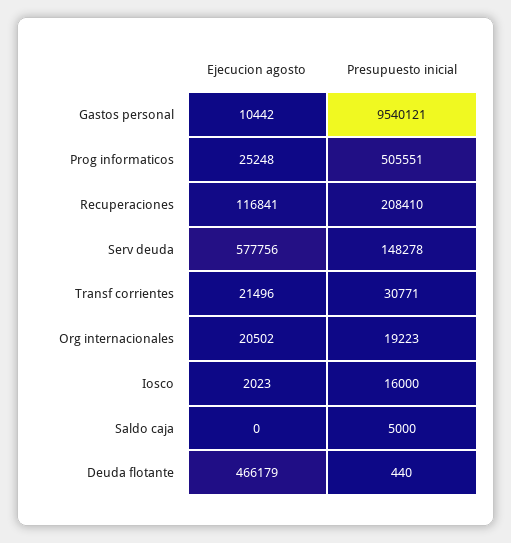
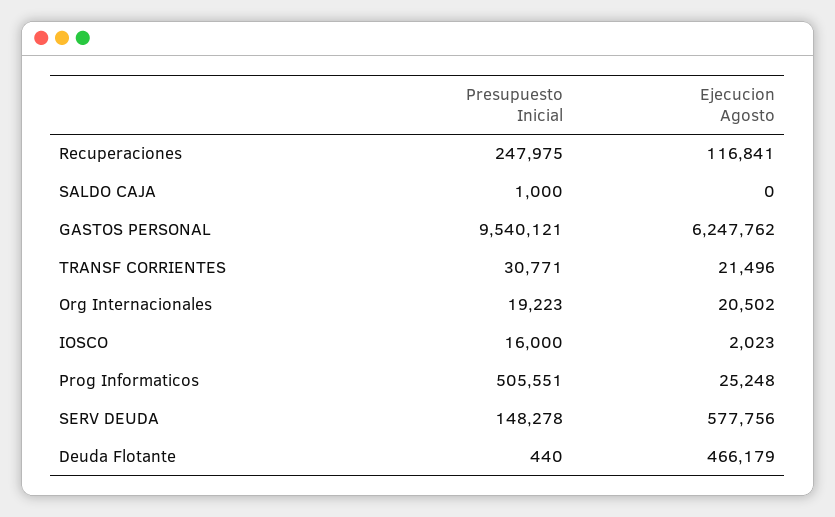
Ejecucion agosto, Gastos personal: 10442 -> 6247762
Presupuesto inicial, Recuperaciones: 208410 -> 247975
Presupuesto inicial, Saldo caja: 5000 -> 1000

